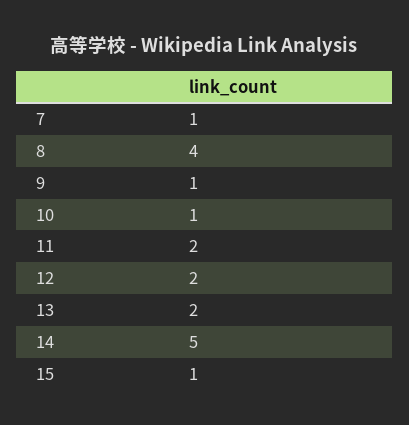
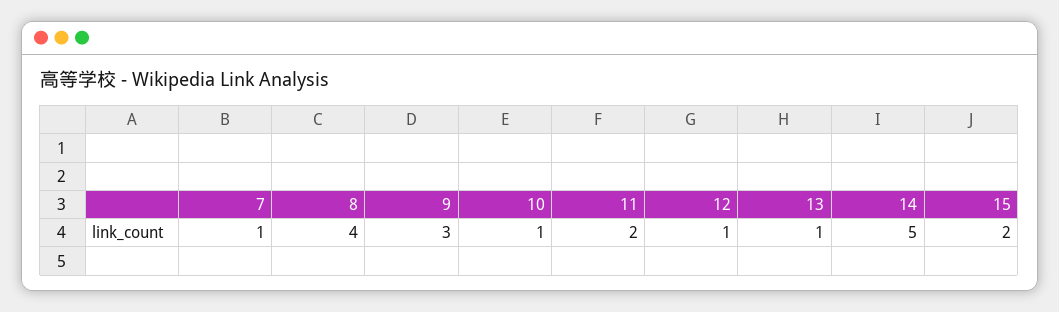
9: 1 -> 3
12: 2 -> 1
13: 2 -> 1
15: 1 -> 2

